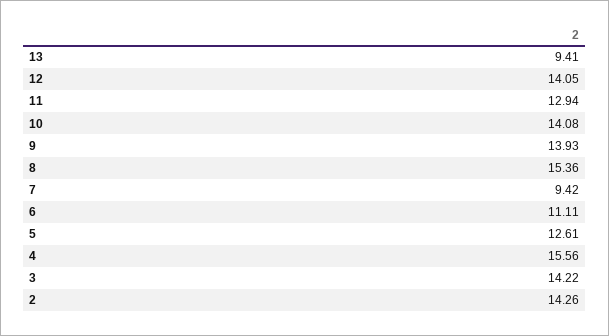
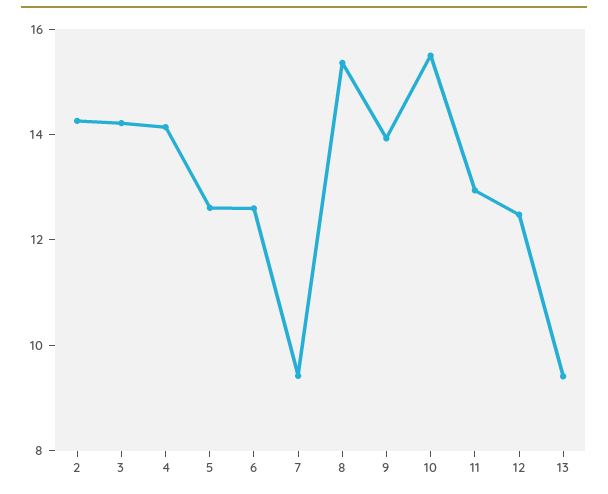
12: 14.05 -> 12.5
10: 14.08 -> 15.5
6: 11.11 -> 12.5
4: 15.56 -> 14

